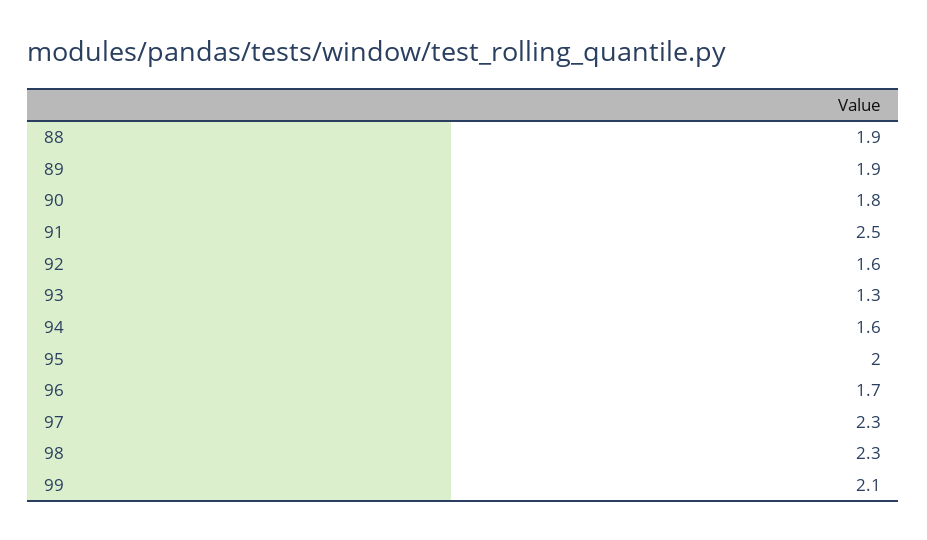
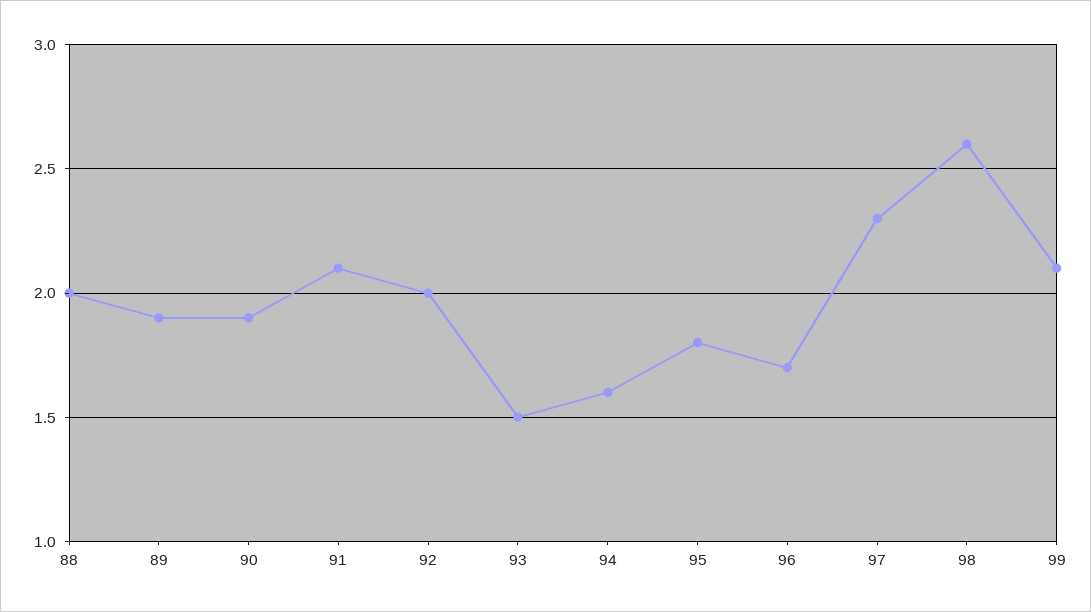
88: 1.9 -> 2
90: 1.8 -> 1.9
91: 2.5 -> 2.1
92: 1.6 -> 2
93: 1.3 -> 1.5
95: 2 -> 1.8
98: 2.3 -> 2.6

